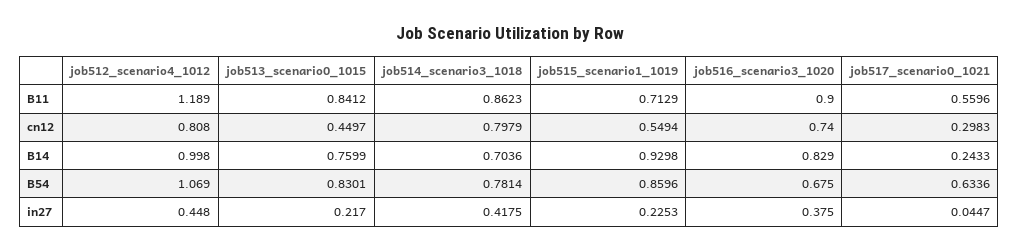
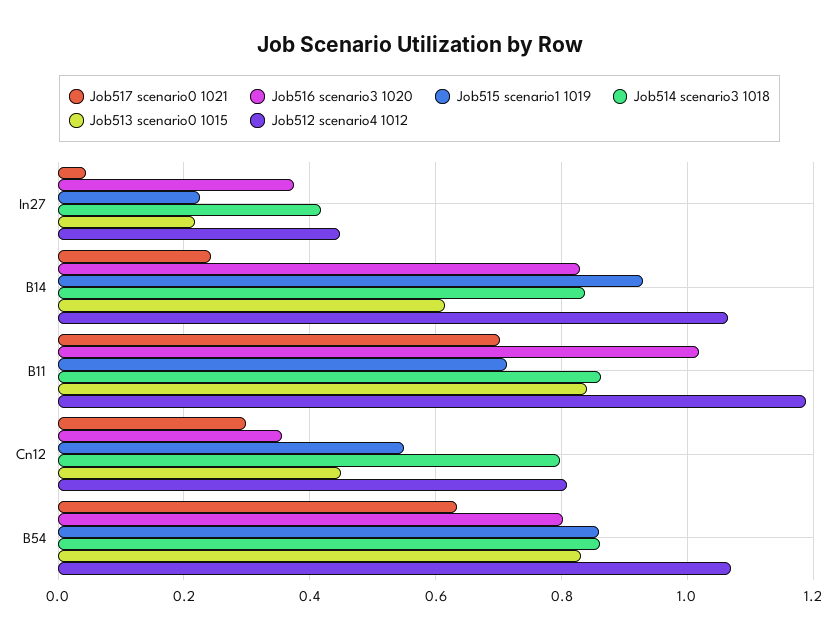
job516_scenario3_1020, B11: 0.9 -> 1.02
job517_scenario0_1021, B11: 0.5596 -> 0.7
job516_scenario3_1020, cn12: 0.74 -> 0.36
job512_scenario4_1012, B14: 0.998 -> 1.06
job513_scenario0_1015, B14: 0.7599 -> 0.62
job514_scenario3_1018, B14: 0.7036 -> 0.84
job514_scenario3_1018, B54: 0.7814 -> 0.86
job516_scenario3_1020, B54: 0.675 -> 0.8

